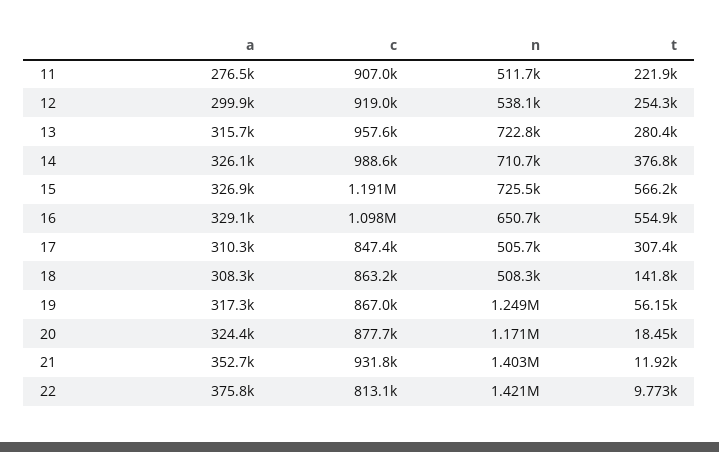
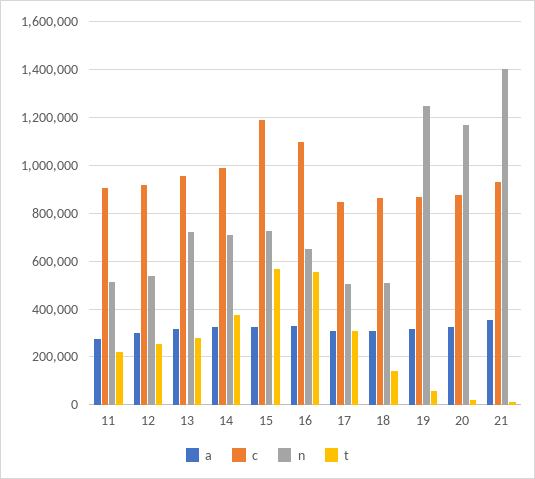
a, 22: 375800 -> none
c, 22: 813100 -> none
n, 22: 1421000 -> none
t, 22: 9773 -> none

